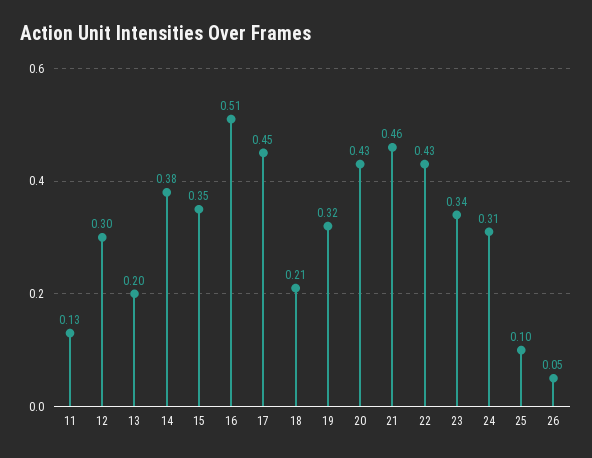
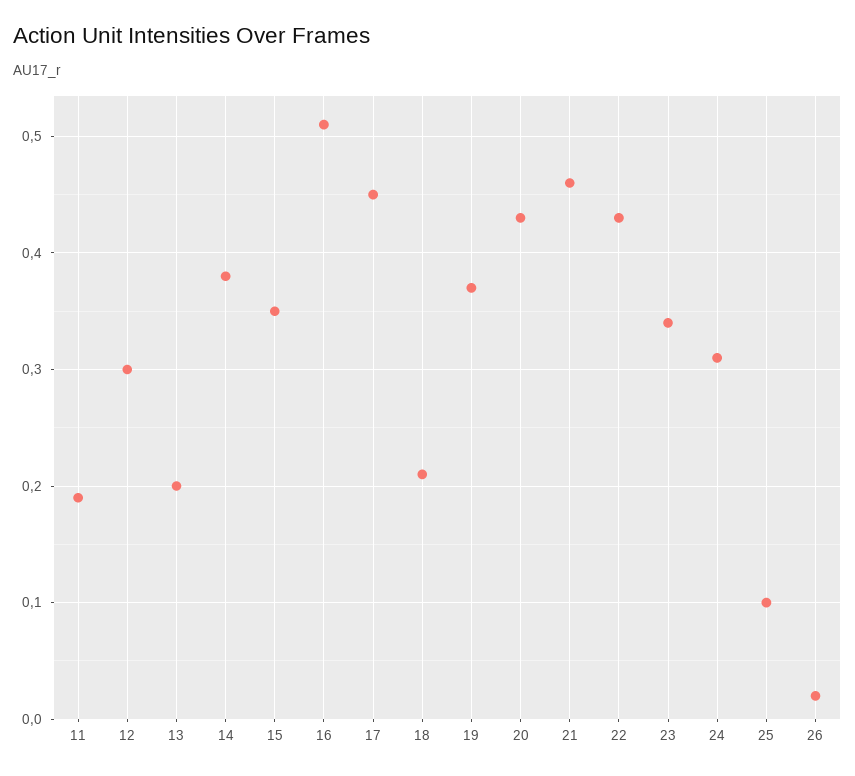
11: 0.13 -> 0.19
19: 0.32 -> 0.37
26: 0.05 -> 0.02

